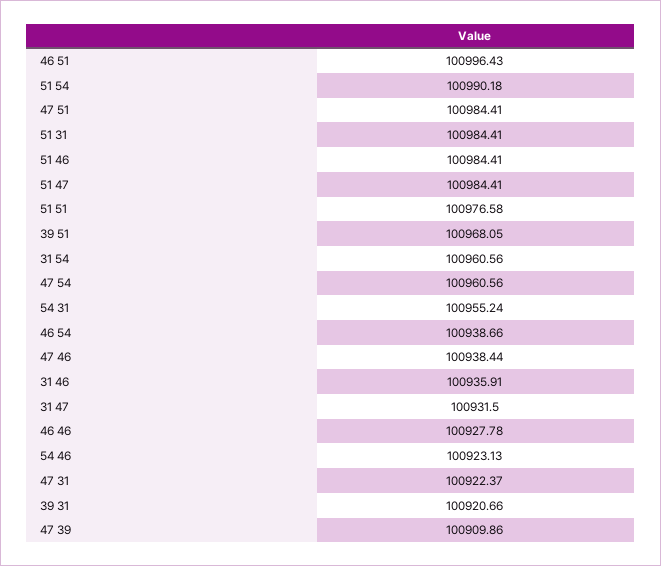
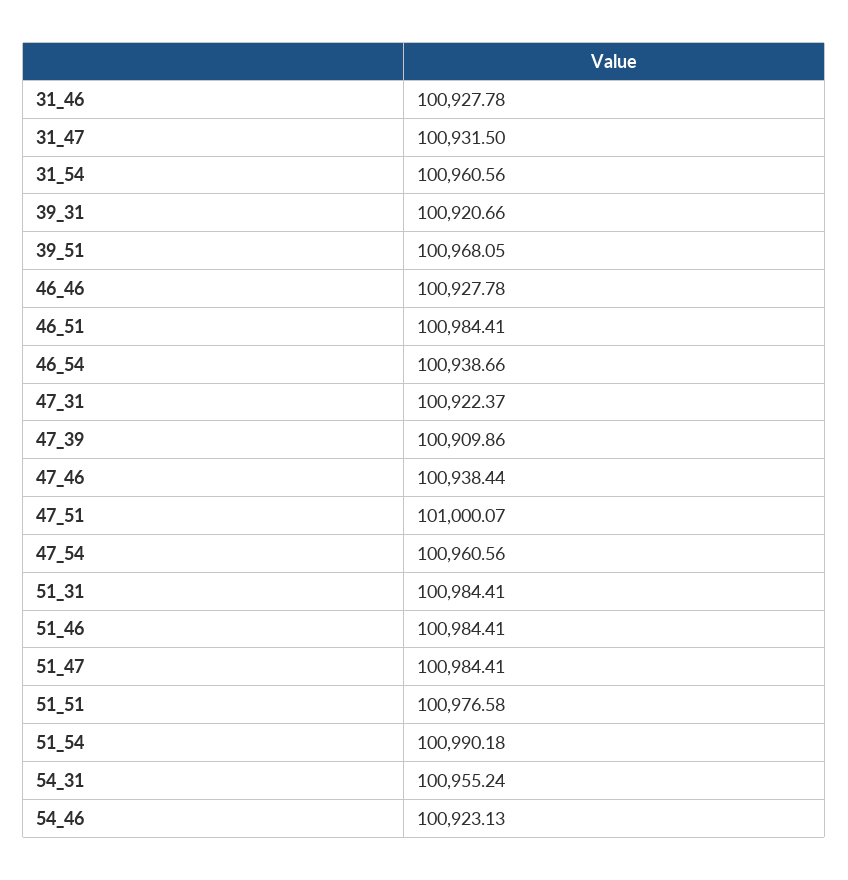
46 51: 100996.43 -> 100984.41
47 51: 100984.41 -> 101000.07
31 46: 100935.91 -> 100927.78

